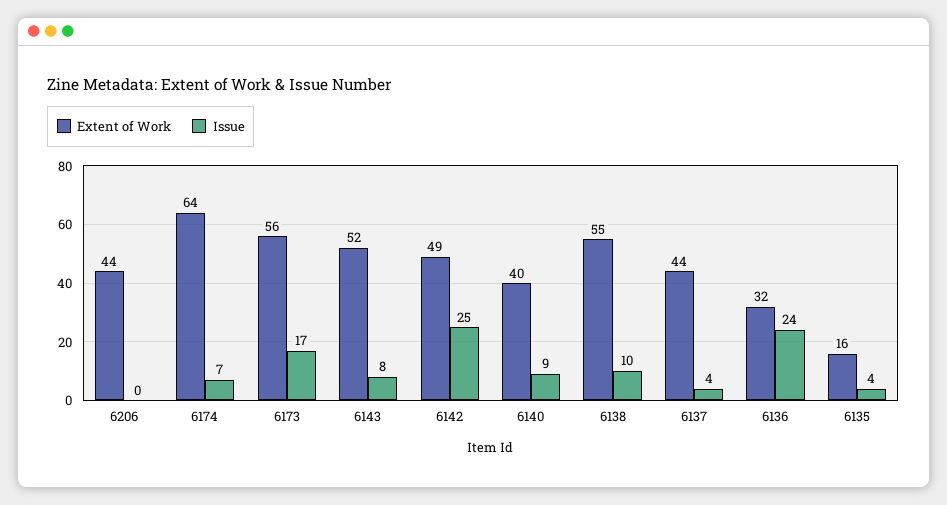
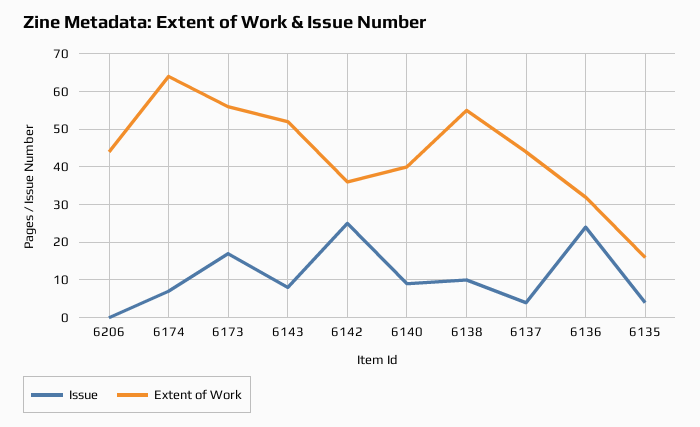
Extent of Work, 6142: 49 -> 35

